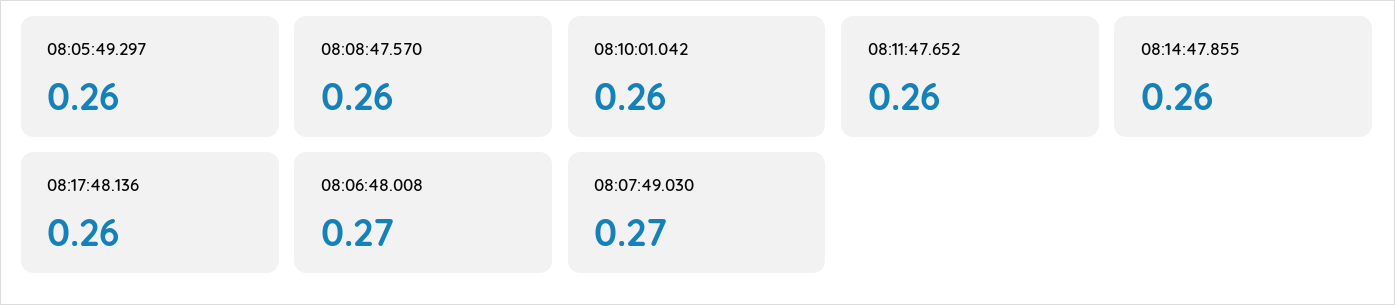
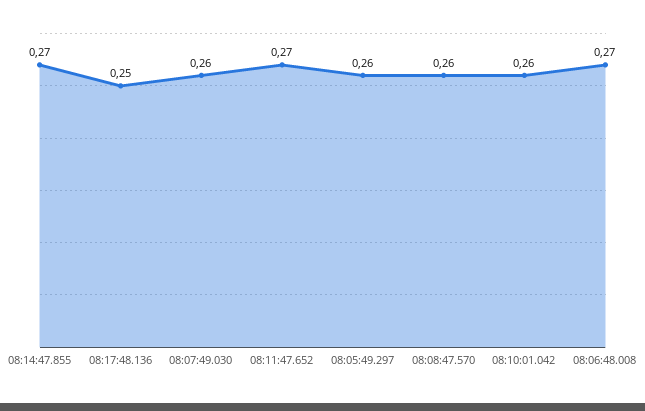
08:11:47.652: 0.26 -> 0.27
08:14:47.855: 0.26 -> 0.27
08:17:48.136: 0.26 -> 0.25
08:07:49.030: 0.27 -> 0.26

